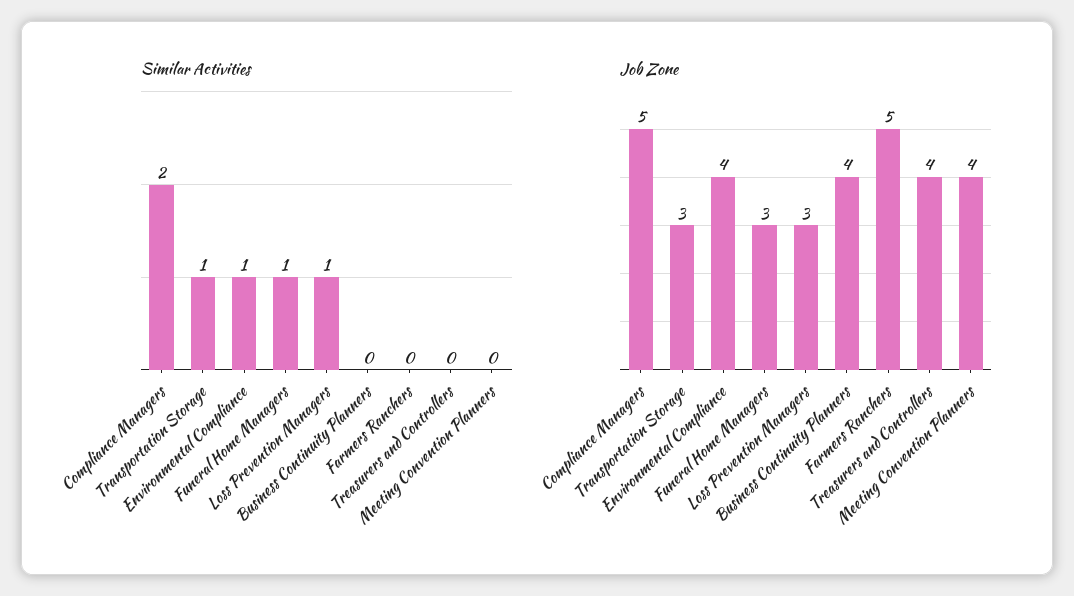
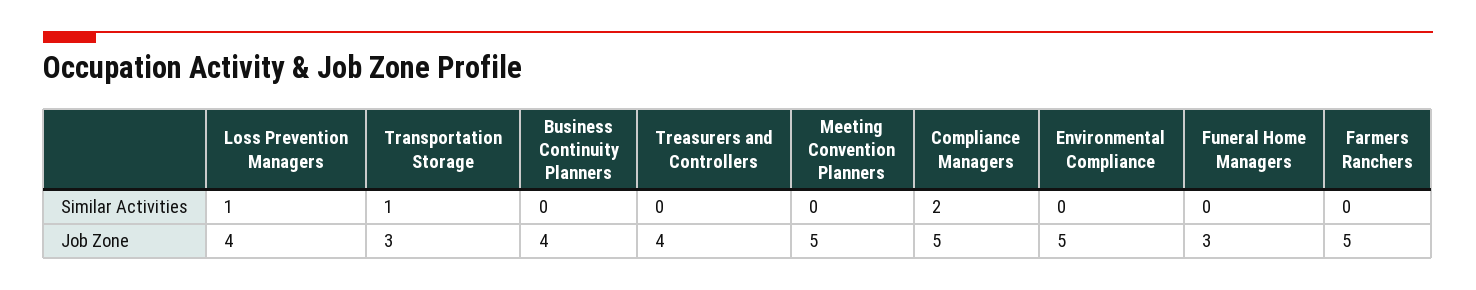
Similar Activities, Environmental Compliance: 1 -> 0
Similar Activities, Funeral Home Managers: 1 -> 0
Job Zone, Environmental Compliance: 4 -> 5
Job Zone, Loss Prevention Managers: 3 -> 4
Job Zone, Meeting Convention Planners: 4 -> 5

